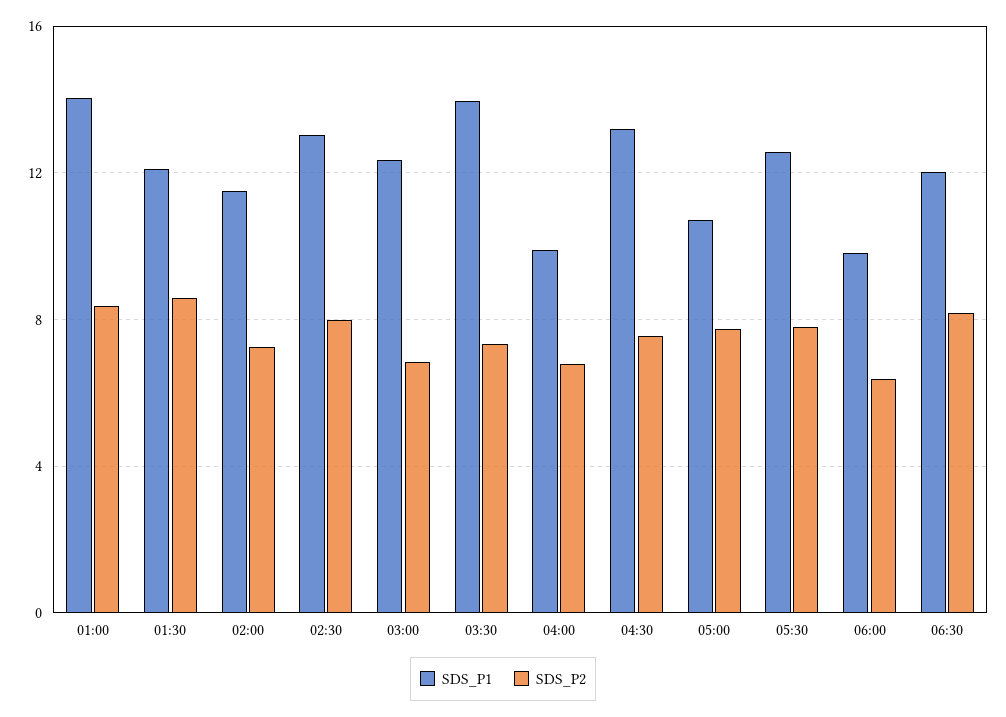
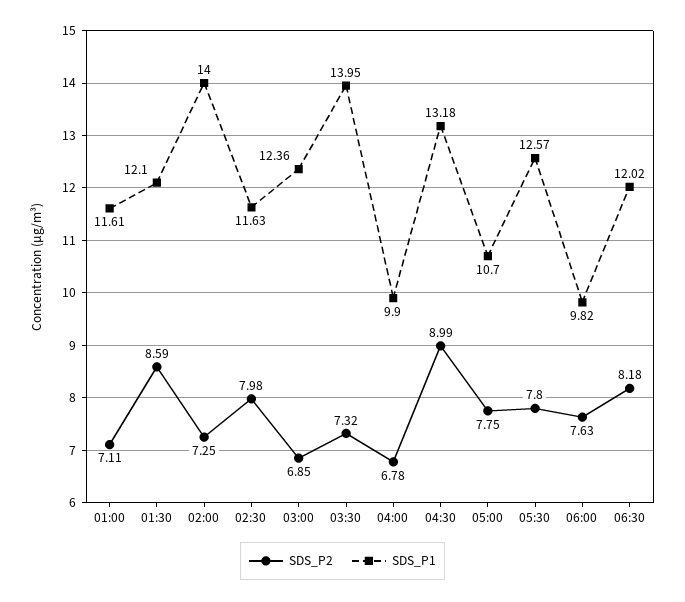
SDS_P1, 01:00: 14 -> 11.61
SDS_P2, 01:00: 8.5 -> 7.11
SDS_P1, 02:00: 11.5 -> 14
SDS_P1, 02:30: 13 -> 11.63
SDS_P2, 04:30: 7.5 -> 8.99
SDS_P2, 06:00: 6.5 -> 7.63

